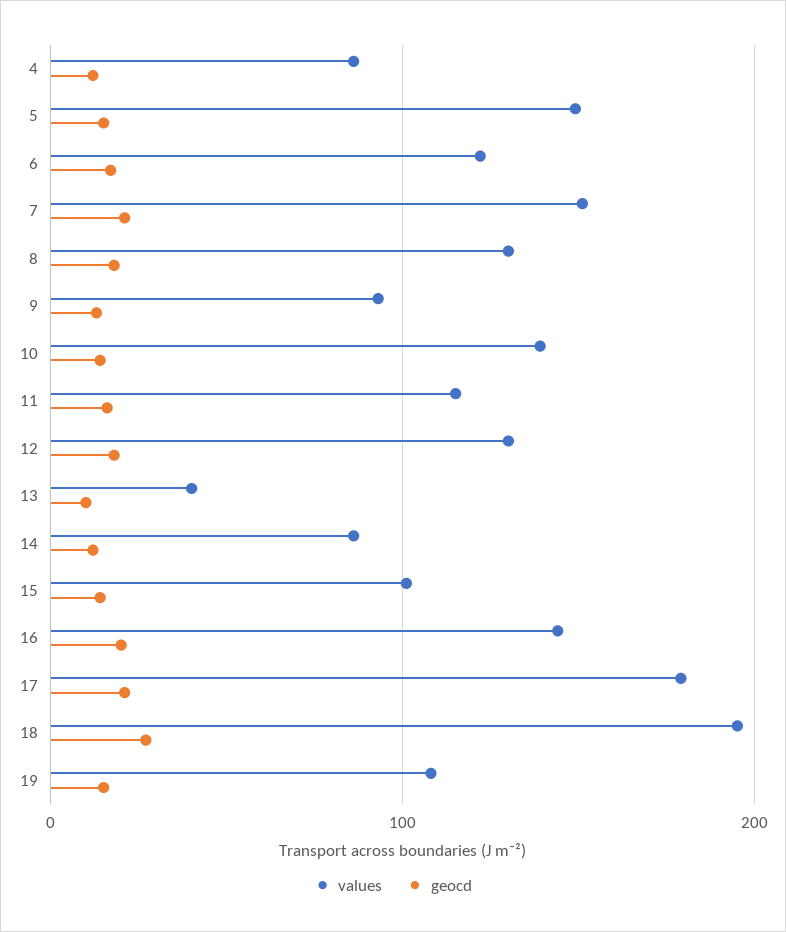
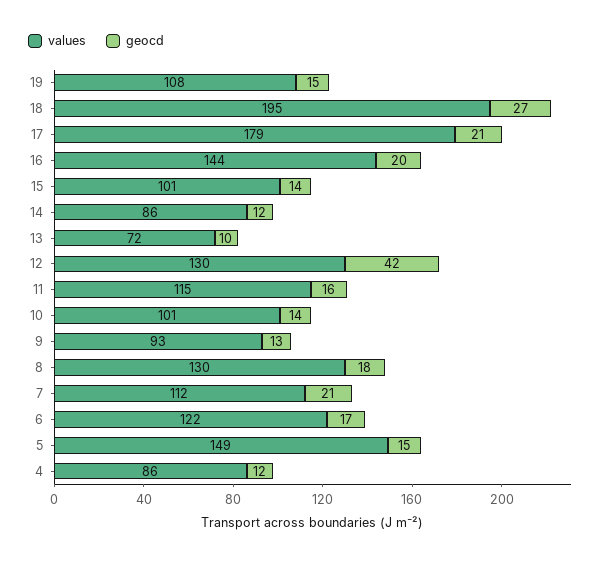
values, 7: 150 -> 112
values, 10: 140 -> 101
geocd, 12: 20 -> 42
values, 13: 40 -> 72

